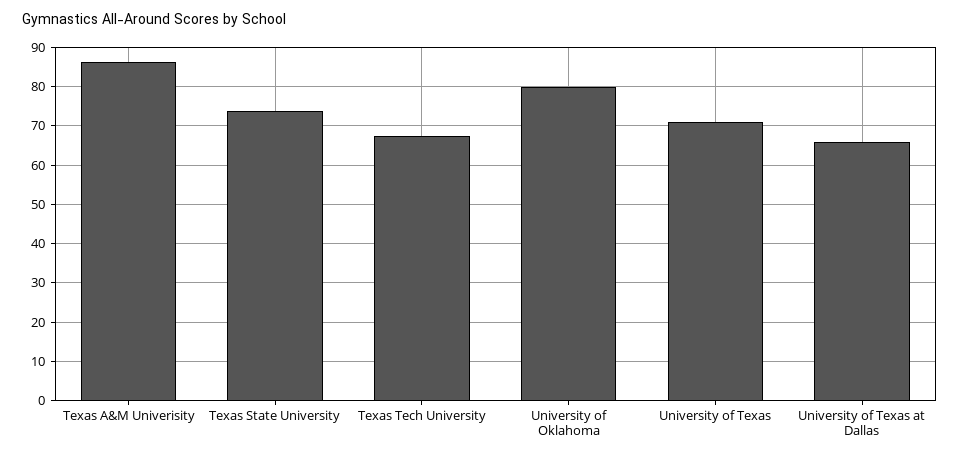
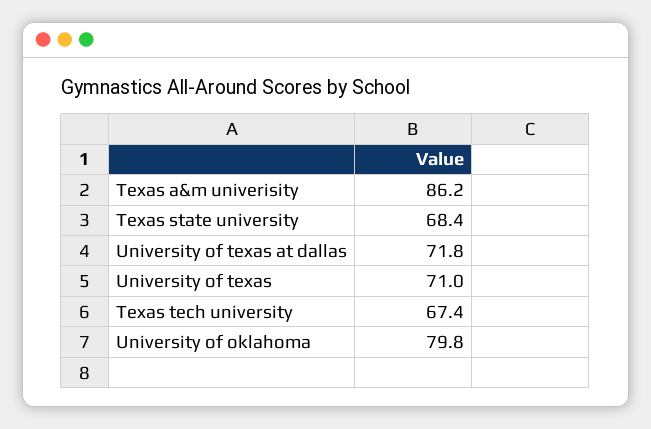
Texas State University: 74 -> 68.4
University of Texas at Dallas: 66 -> 71.8

